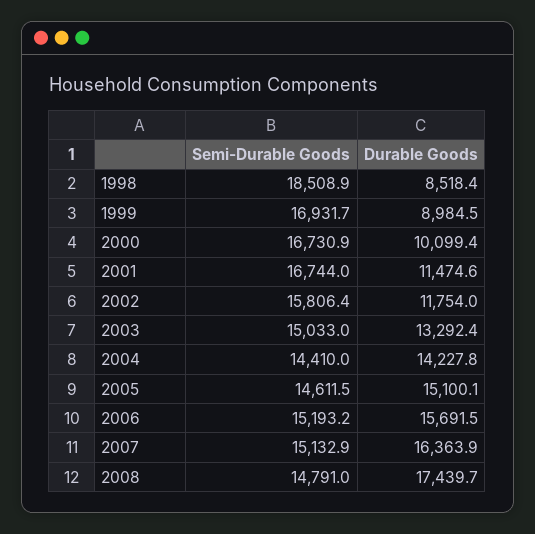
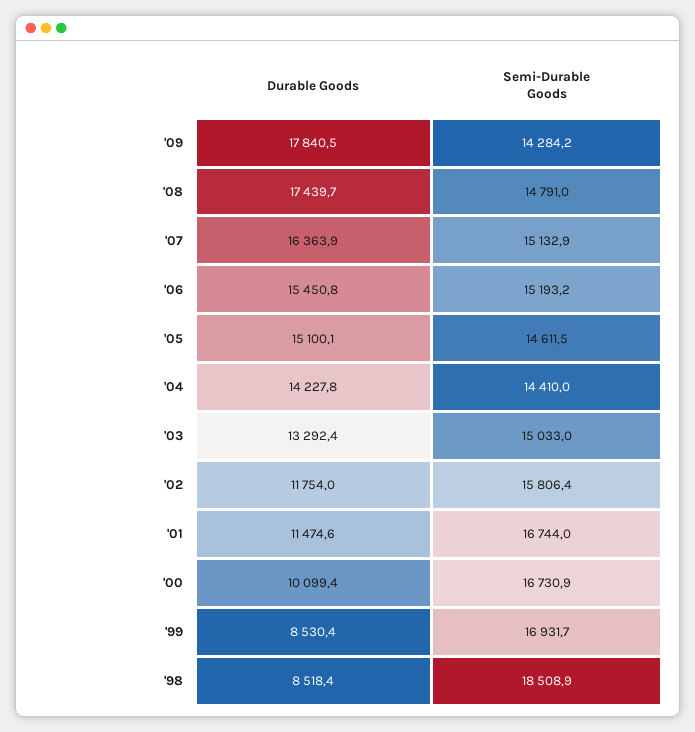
Durable Goods, 1999: 8984.5 -> 8530.4
Durable Goods, 2006: 15691.5 -> 15450.8
Durable Goods, '09: none -> 17840.5
Semi-Durable Goods, '09: none -> 14284.2

